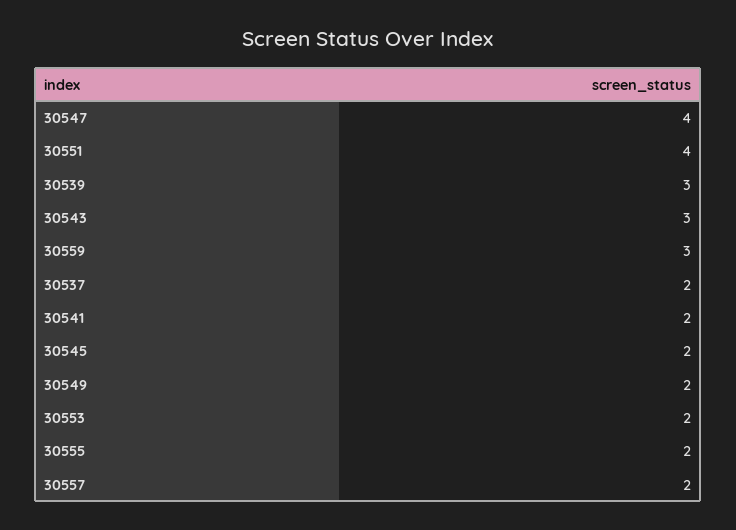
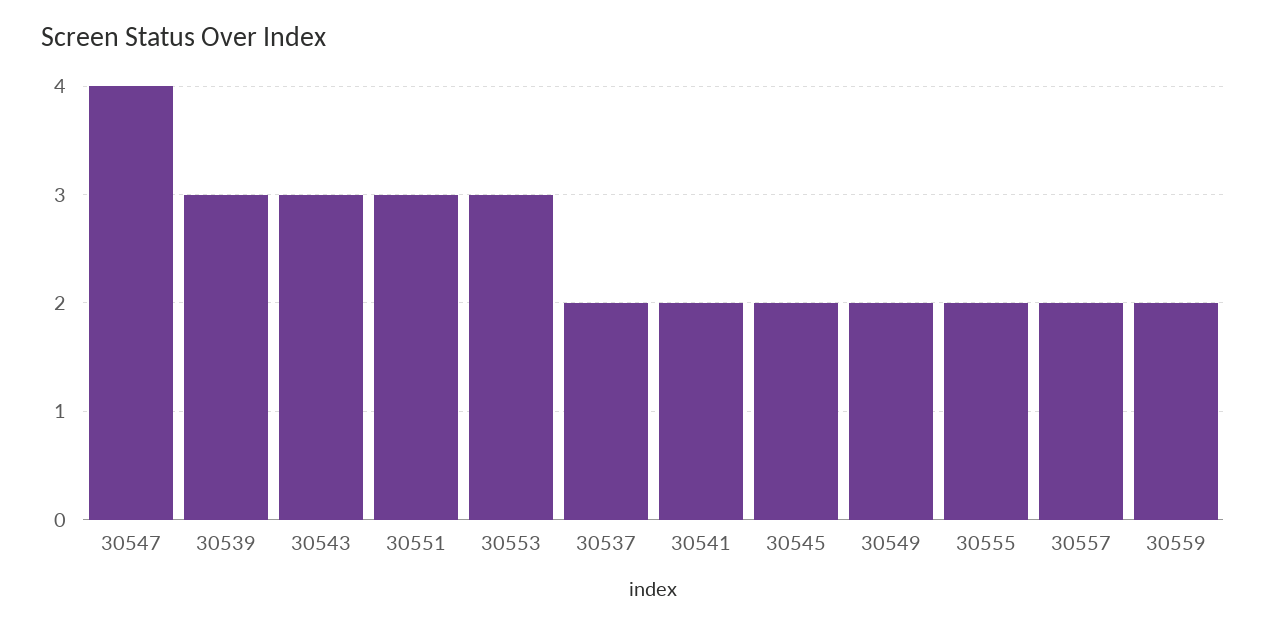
30551: 4 -> 3
30559: 3 -> 2
30553: 2 -> 3

